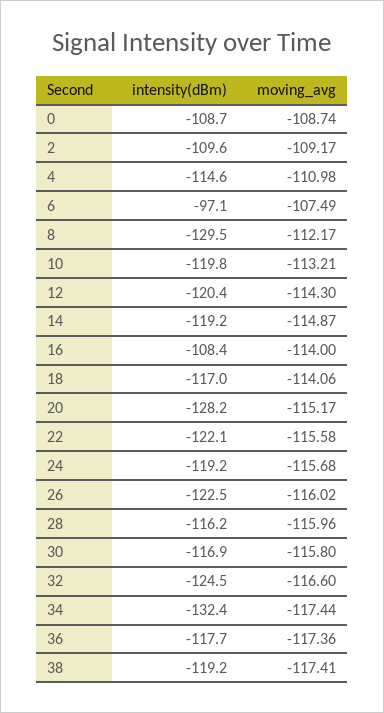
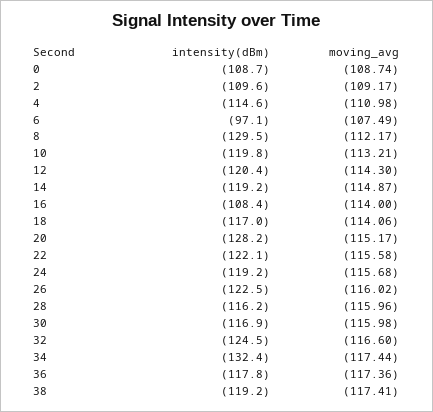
moving_avg, 30: -115.8 -> -115.98
intensity(dBm), 36: -117.7 -> -117.8

